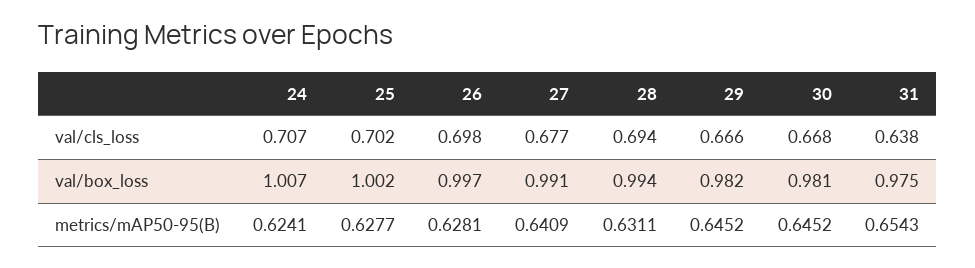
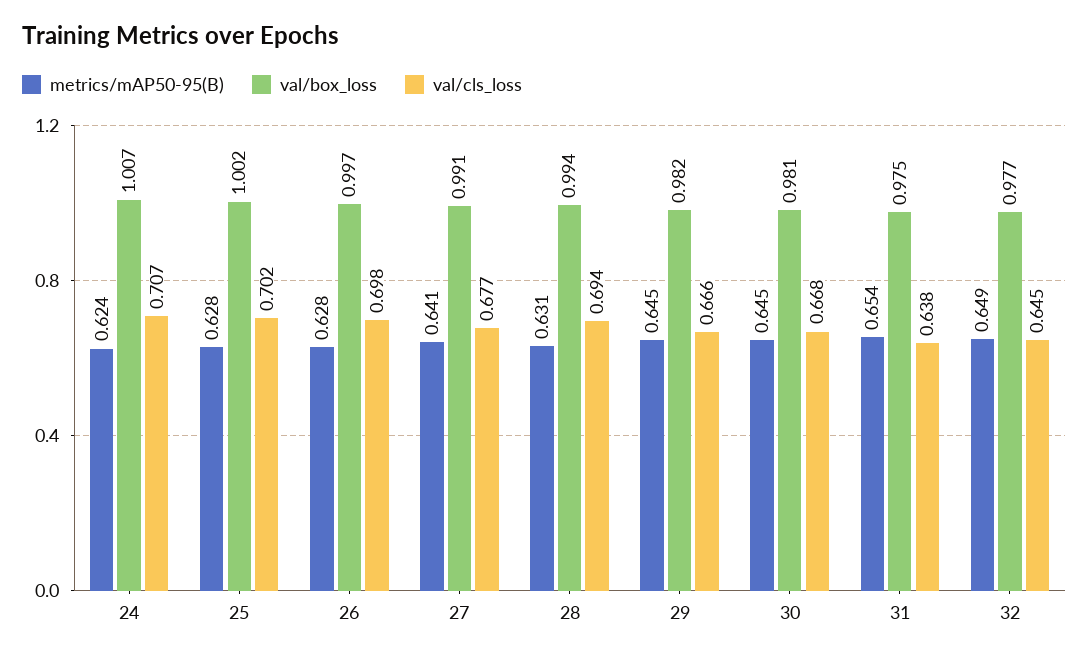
metrics/mAP50-95(B), 32: none -> 0.649
val/box_loss, 32: none -> 0.977
val/cls_loss, 32: none -> 0.645

